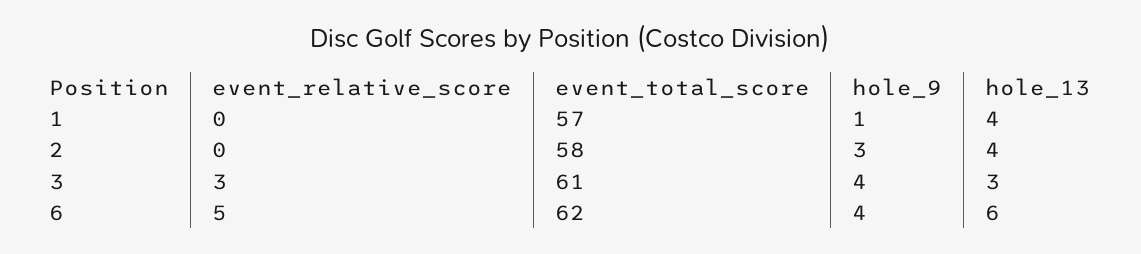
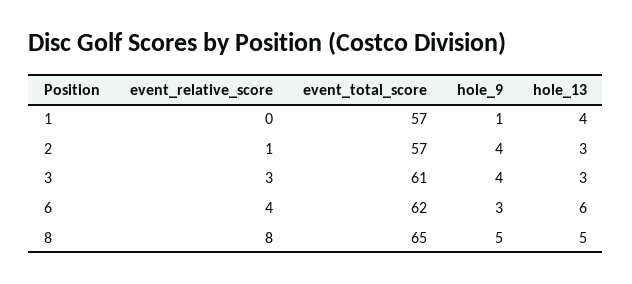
event_relative_score, 2: 0 -> 1
event_total_score, 2: 58 -> 57
hole_9, 2: 3 -> 4
hole_13, 2: 4 -> 3
event_relative_score, 6: 5 -> 4
hole_9, 6: 4 -> 3
event_relative_score, 8: none -> 8
event_total_score, 8: none -> 65
hole_9, 8: none -> 5
hole_13, 8: none -> 5

